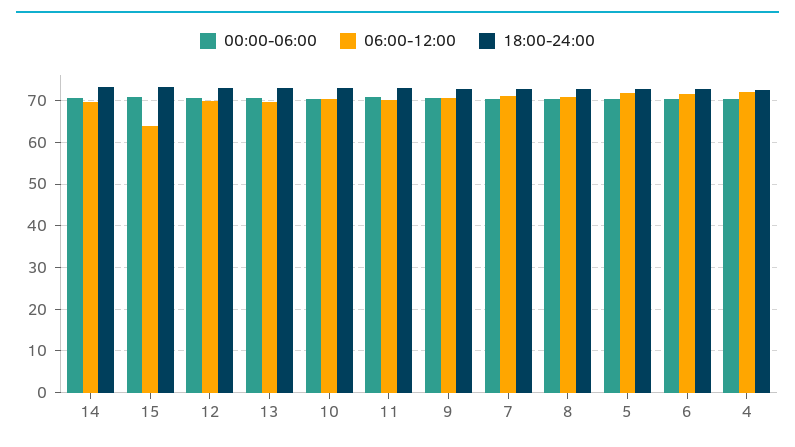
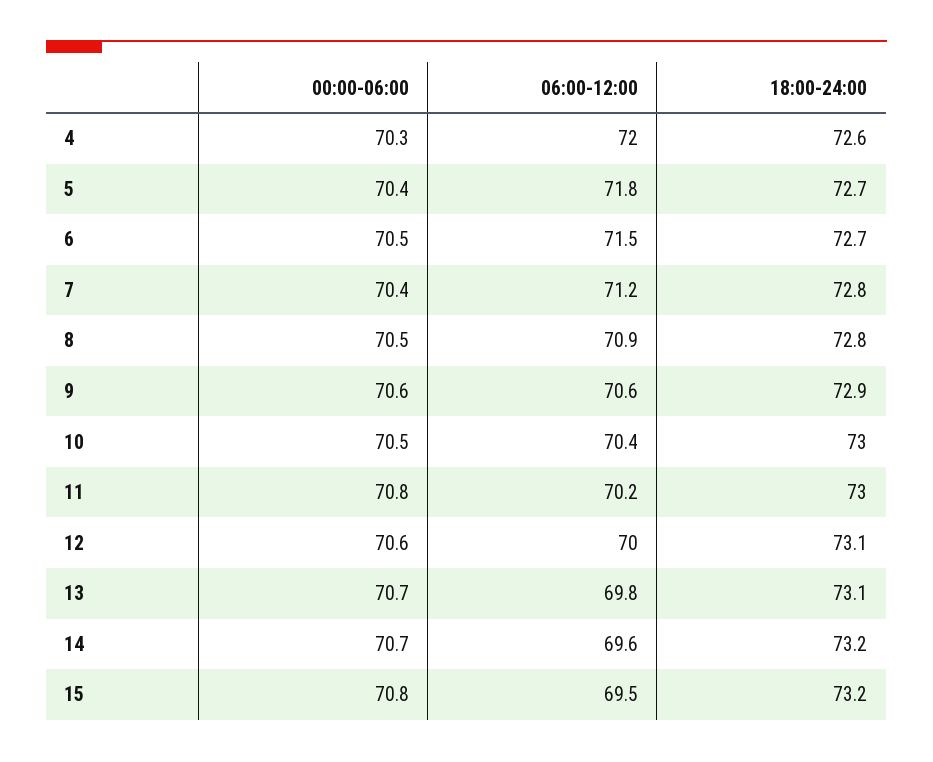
06:00-12:00, 15: 64 -> 69.5

